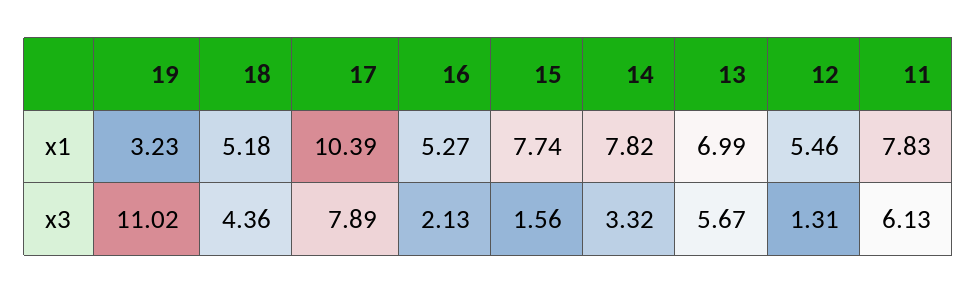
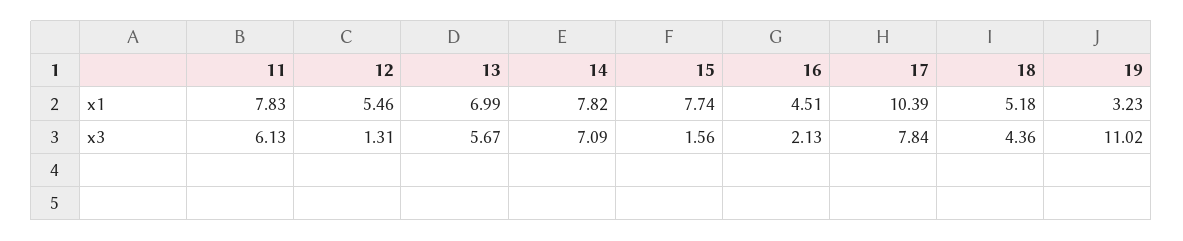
16, x1: 5.27 -> 4.51
17, x3: 7.89 -> 7.84
14, x3: 3.32 -> 7.09

